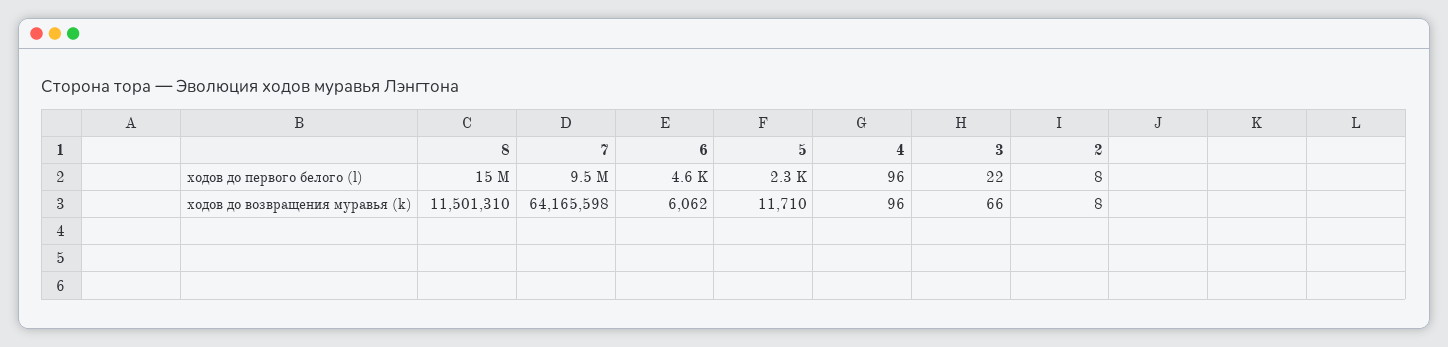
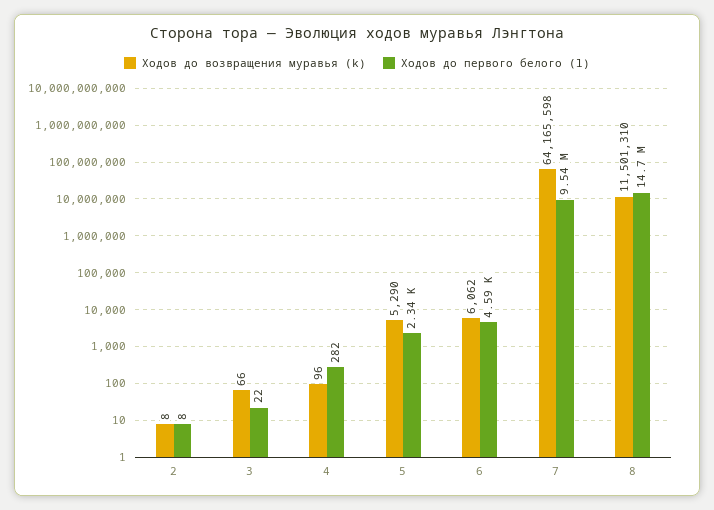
ходов до первого белого (l), 4: 96 -> 282
ходов до возвращения муравья (k), 5: 11710 -> 5290

